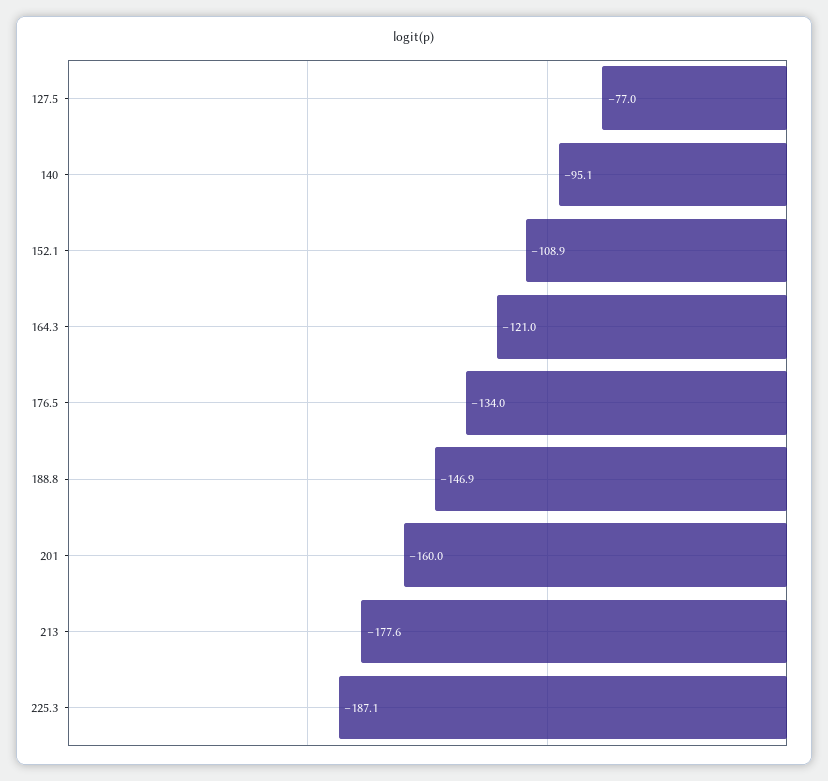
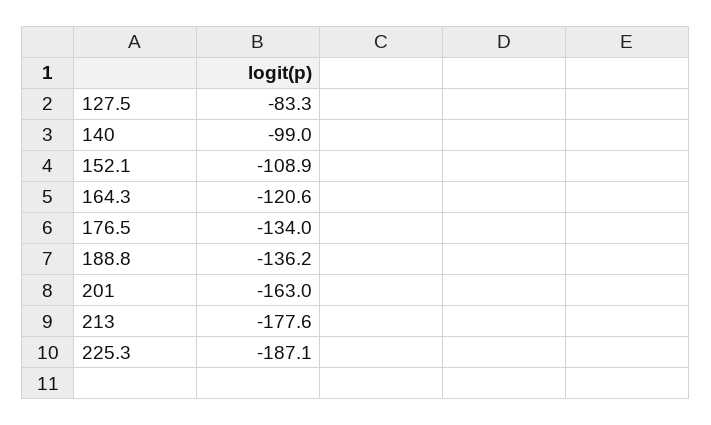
127.5: -77 -> -83.3
140: -95.1 -> -99
164.3: -121 -> -120.6
188.8: -146.9 -> -136.2
201: -160 -> -163

